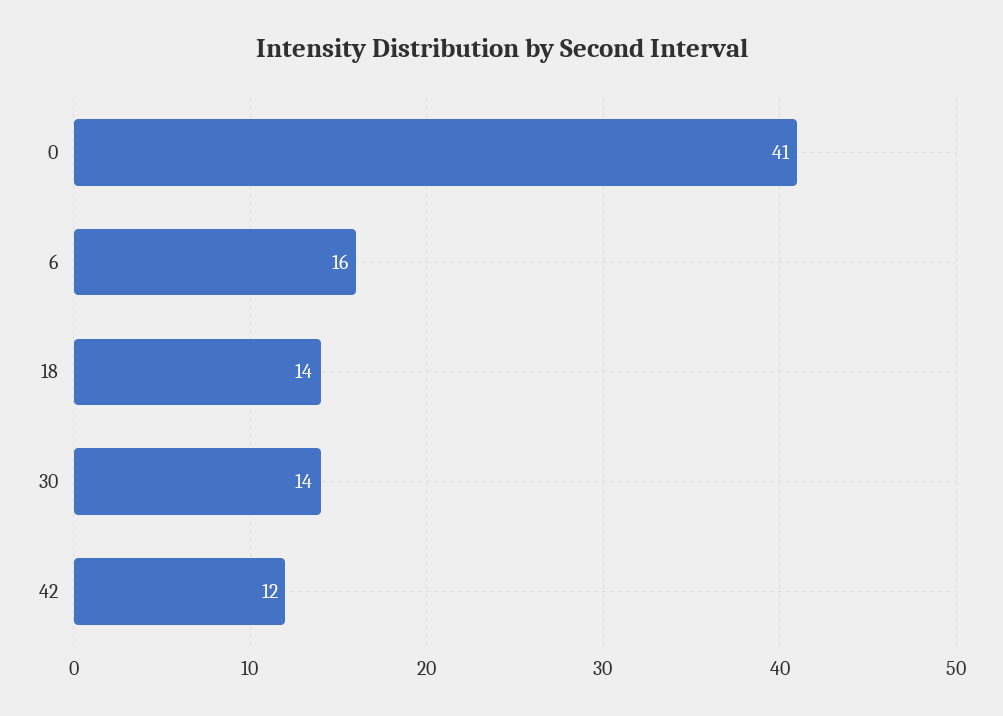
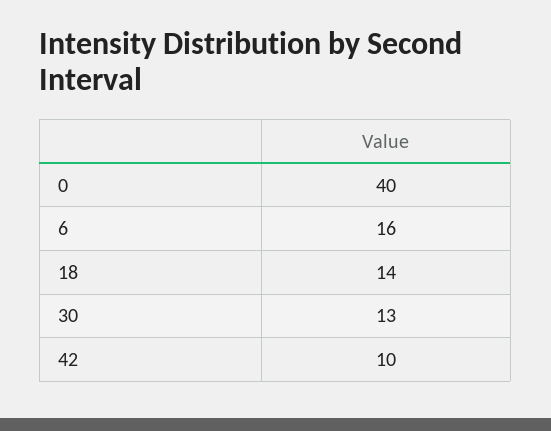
0: 41 -> 40
30: 14 -> 13
42: 12 -> 10

